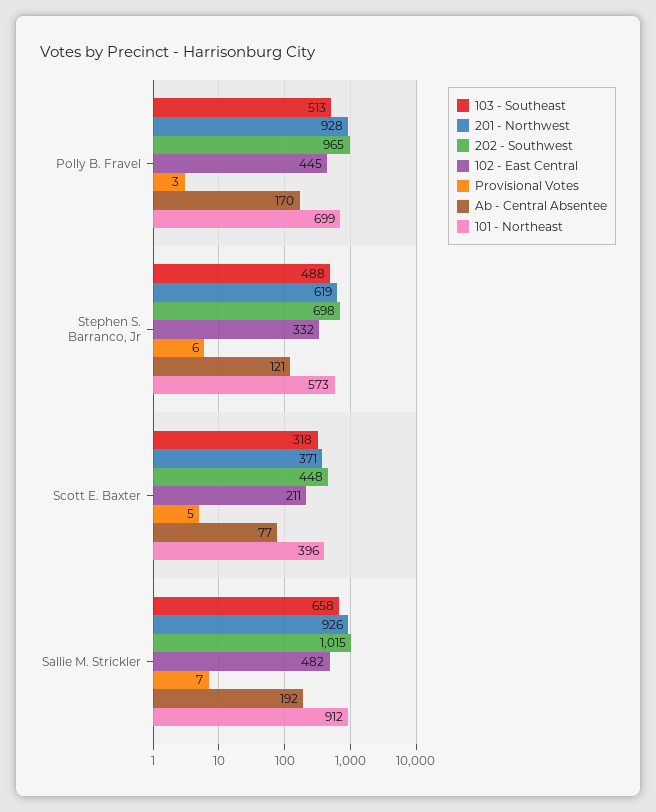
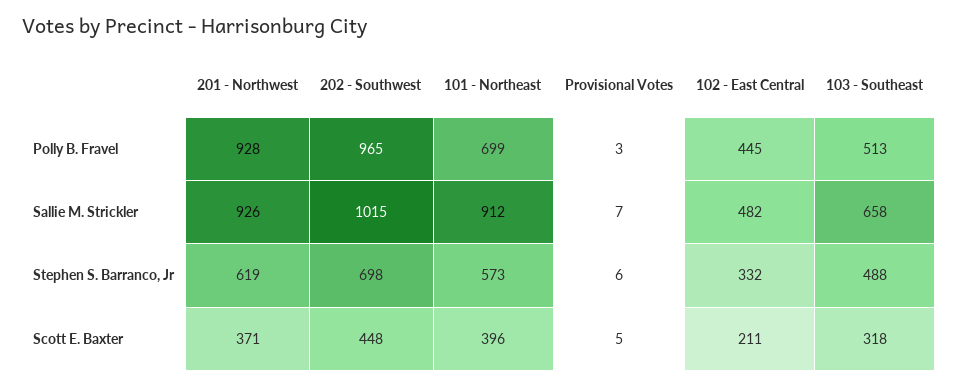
Ab - Central Absentee, Polly B. Fravel: 170 -> none
Ab - Central Absentee, Stephen S. Barranco, Jr: 121 -> none
Ab - Central Absentee, Scott E. Baxter: 77 -> none
Ab - Central Absentee, Sallie M. Strickler: 192 -> none

